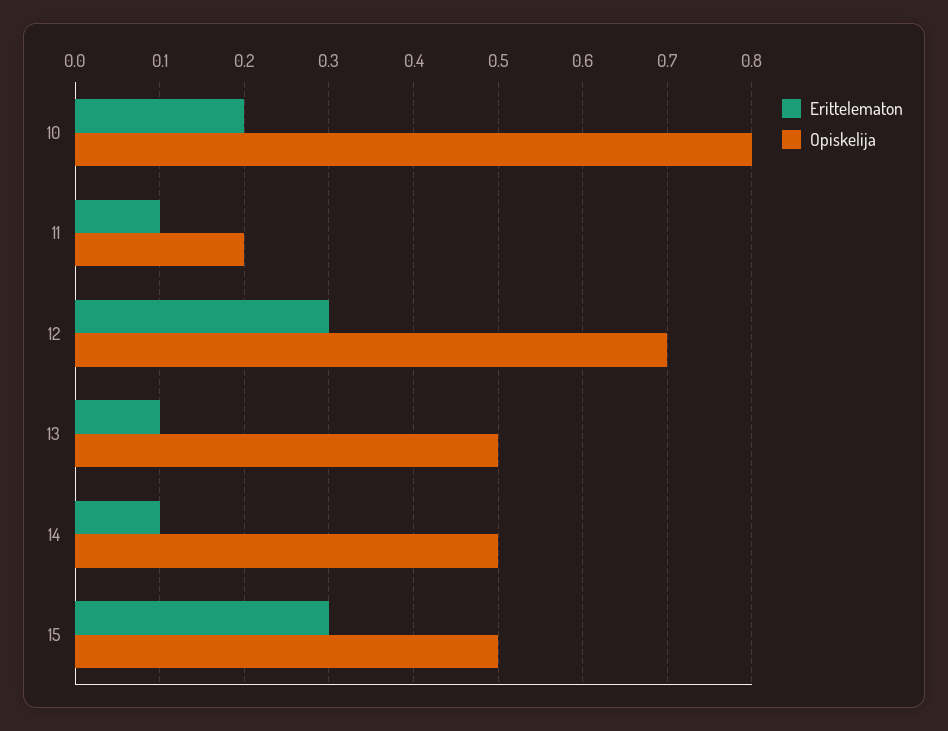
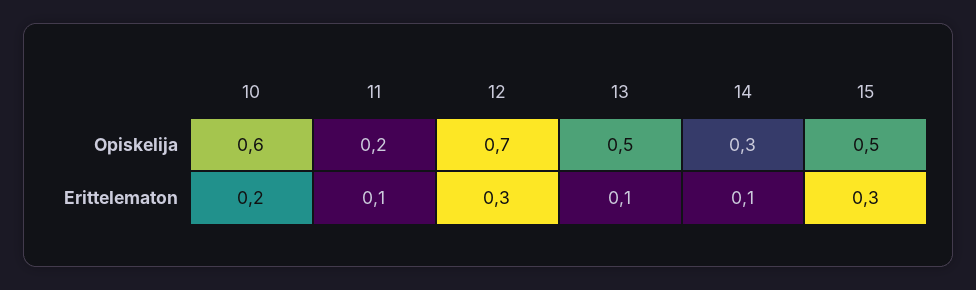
Opiskelija, 10: 0.8 -> 0.6
Opiskelija, 14: 0.5 -> 0.3

